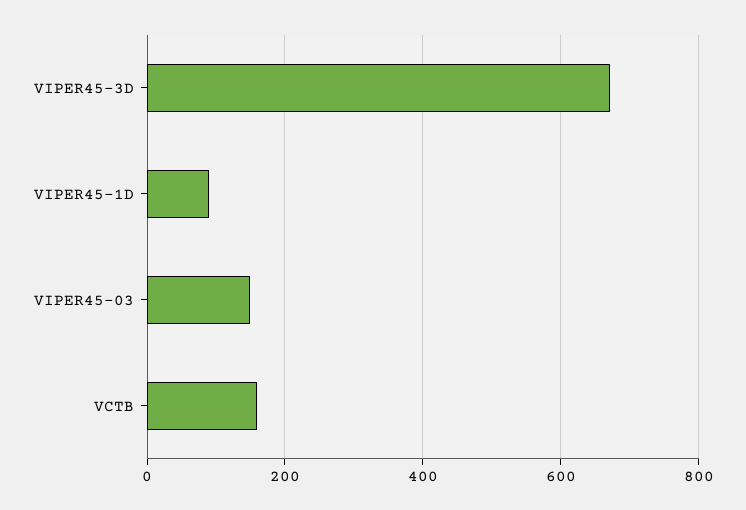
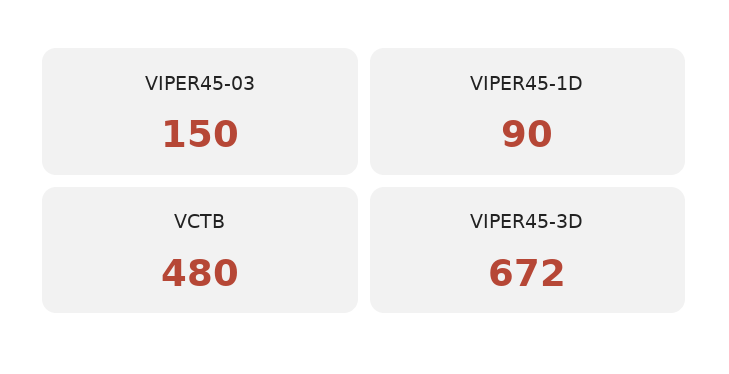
VCTB: 160 -> 480

